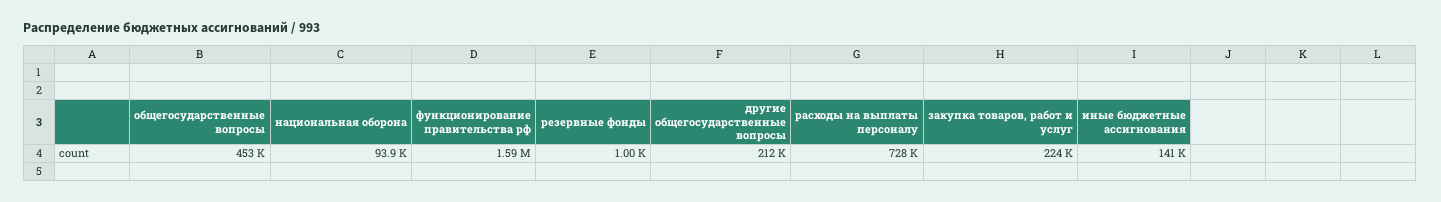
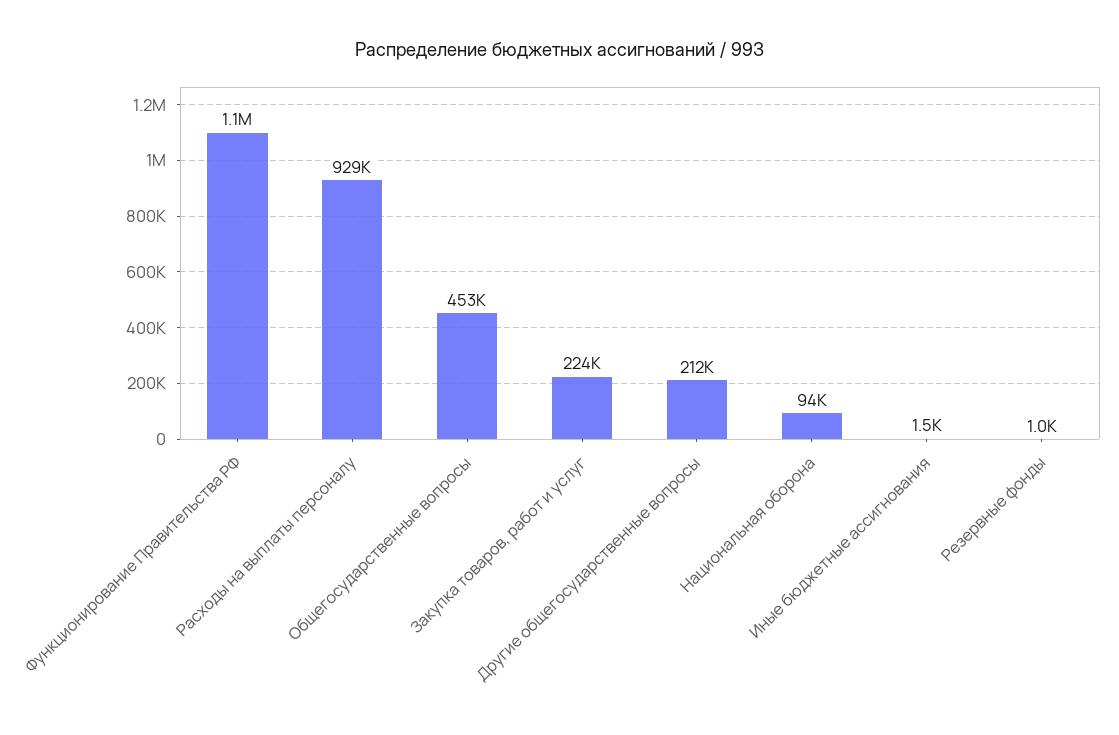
функционирование правительства рф: 1590000 -> 1100000
расходы на выплаты персоналу: 728000 -> 929000
иные бюджетные ассигнования: 141000 -> 1500

